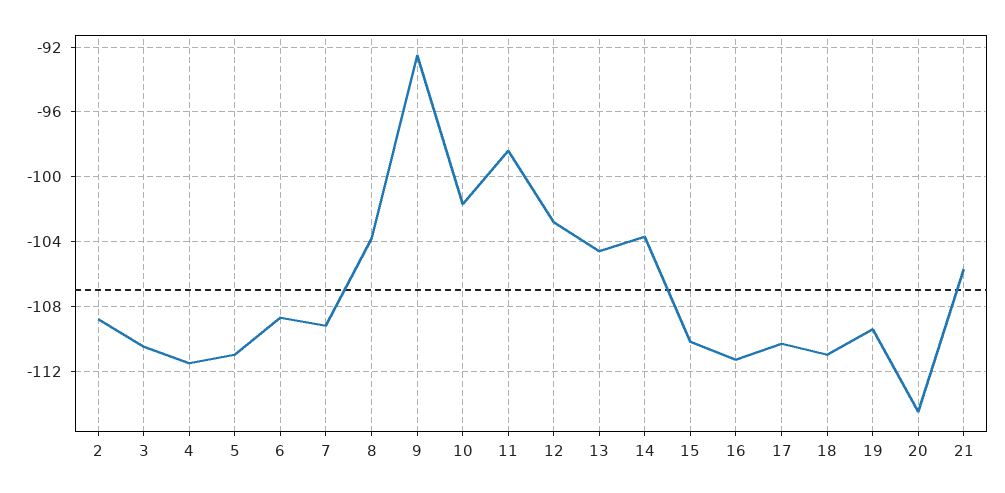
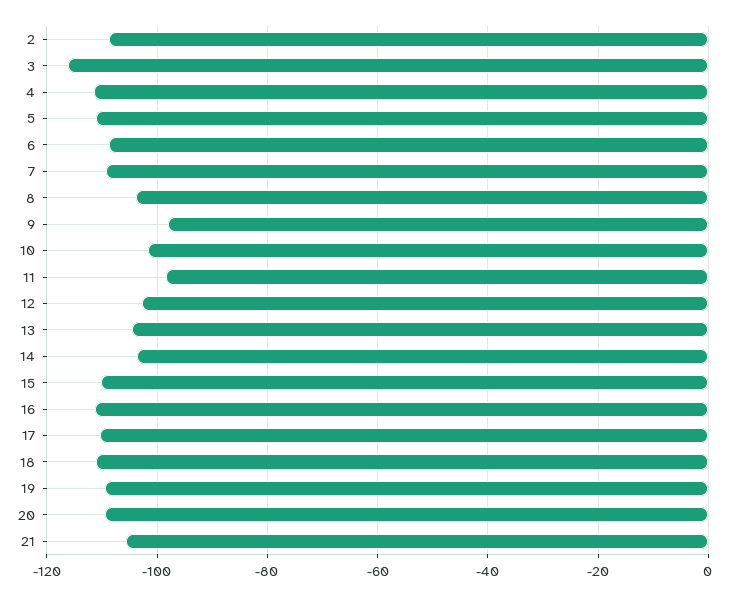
3: -110.5 -> -116
9: -92.5 -> -98
20: -114.5 -> -110

